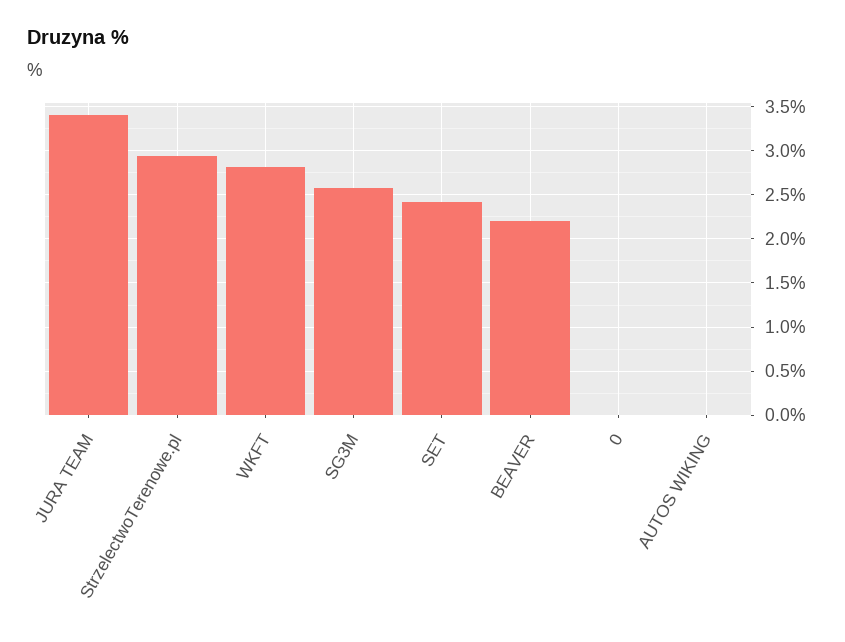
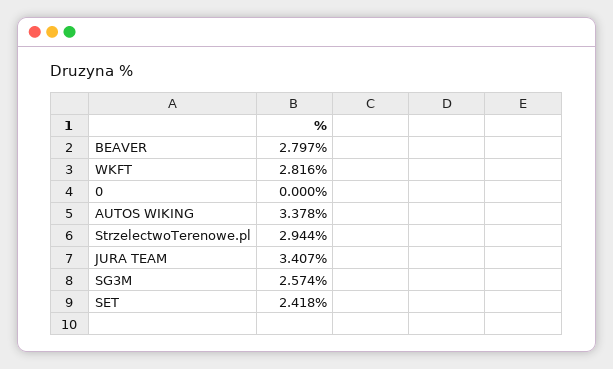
BEAVER: 2.2 -> 2.797
AUTOS WIKING: 0 -> 3.378

